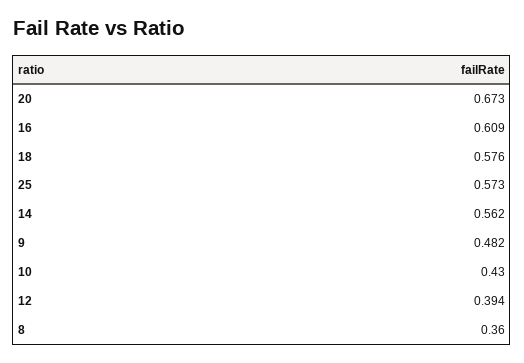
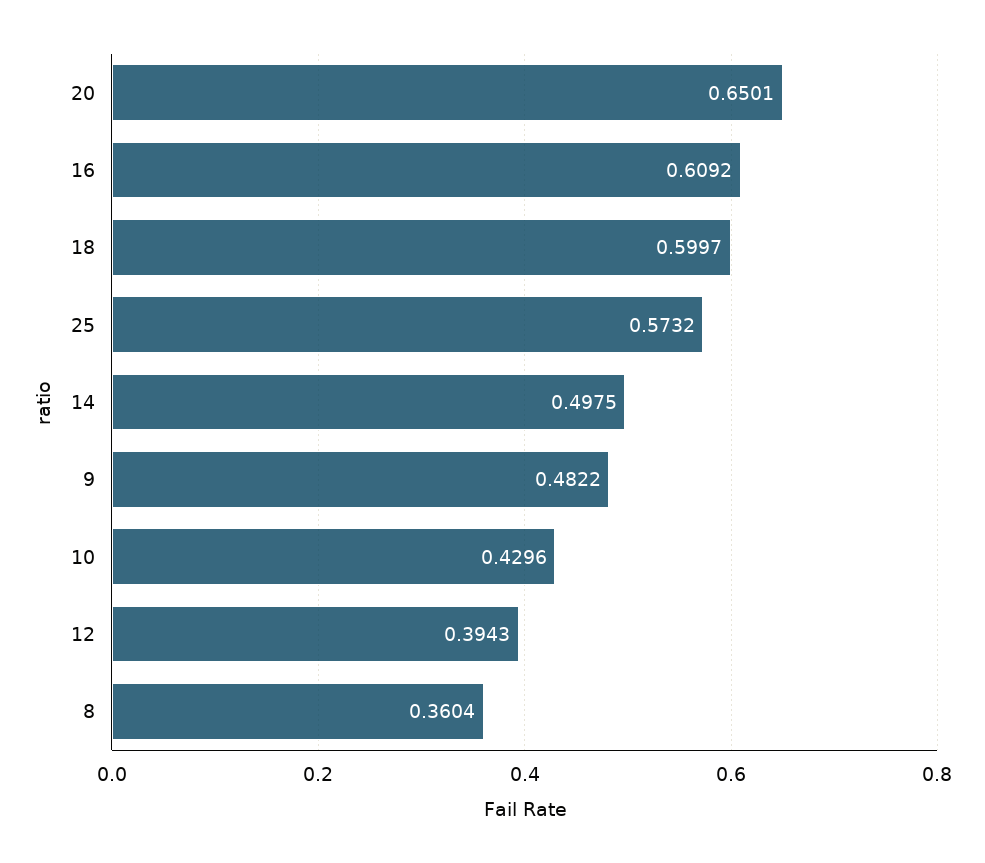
20: 0.673 -> 0.6501
18: 0.576 -> 0.5997
14: 0.562 -> 0.4975

